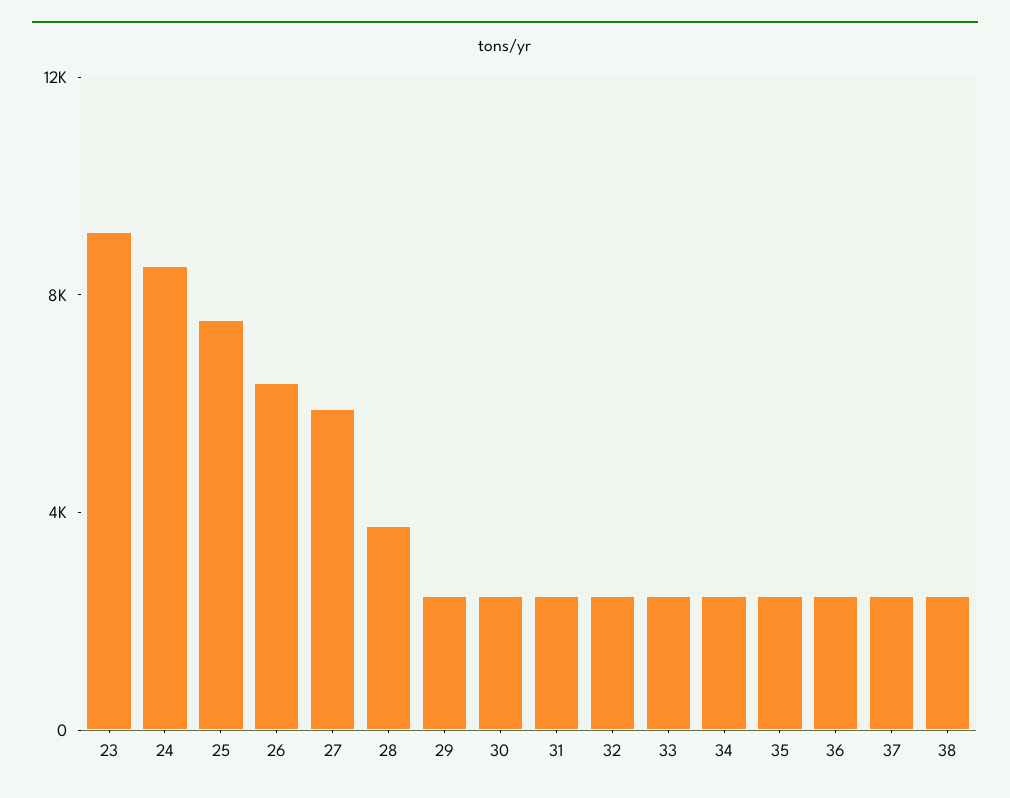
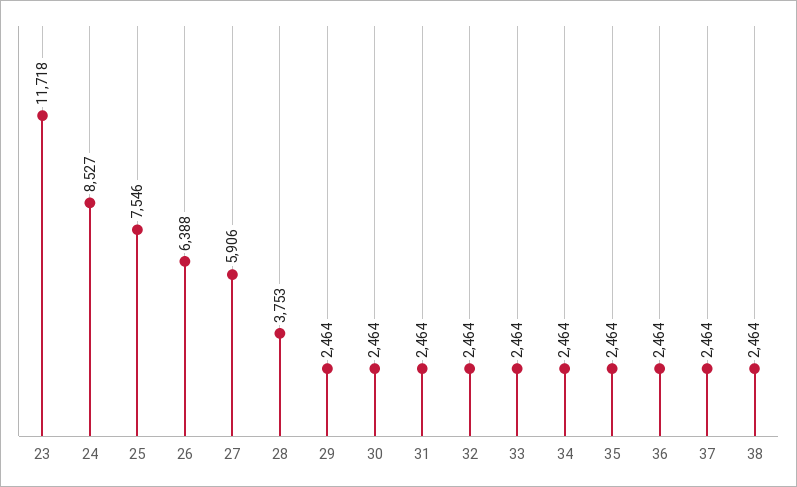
23: 9000 -> 11718

